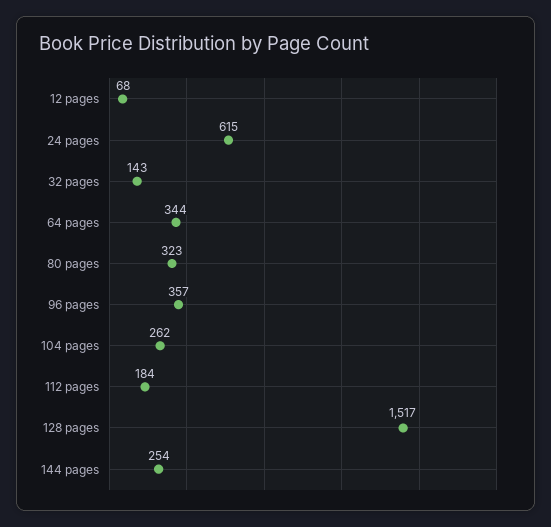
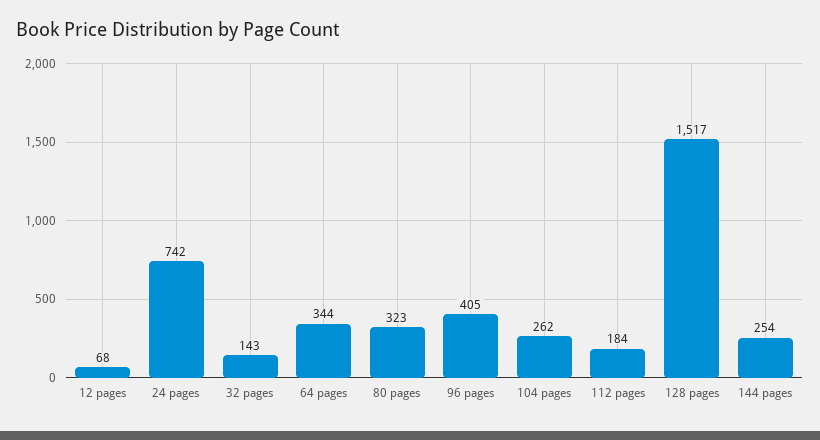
24 pages: 615 -> 742
96 pages: 357 -> 405

